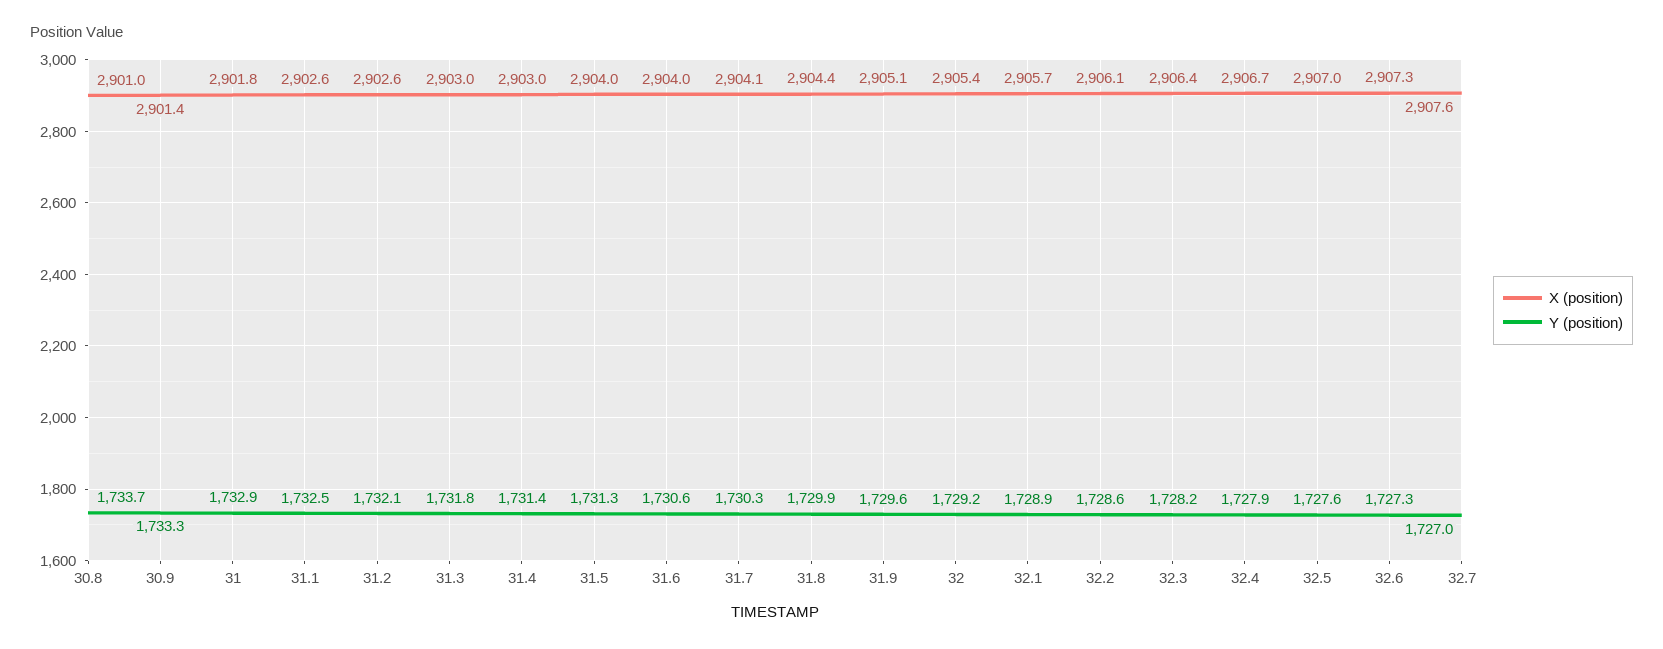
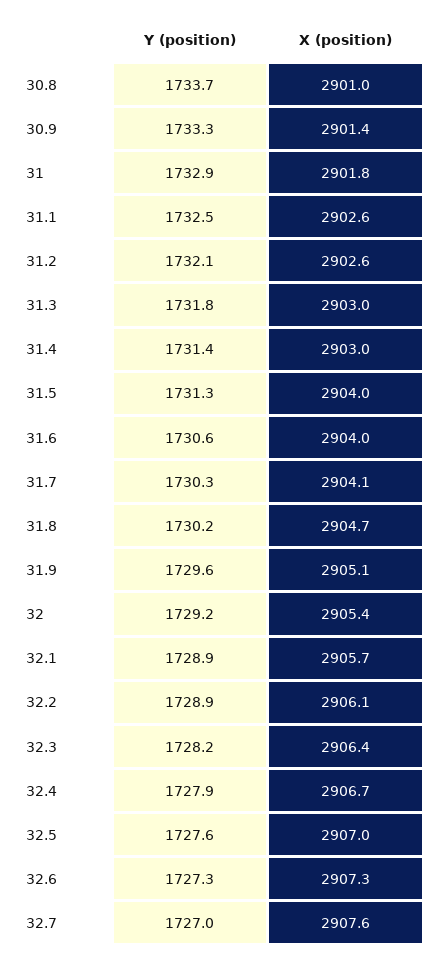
X (position), 31.8: 2904.4 -> 2904.7
Y (position), 31.8: 1729.9 -> 1730.2
Y (position), 32.2: 1728.6 -> 1728.9

